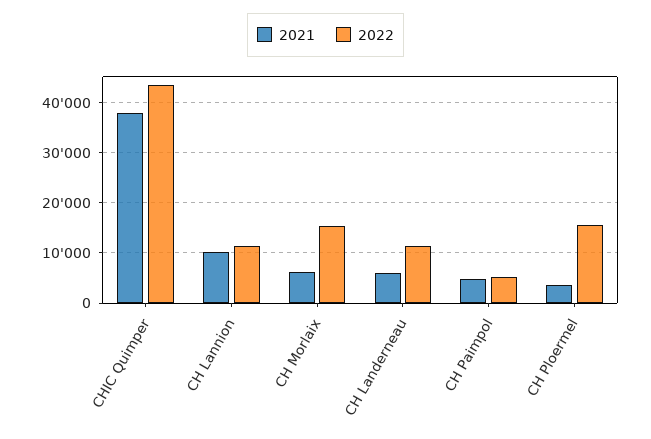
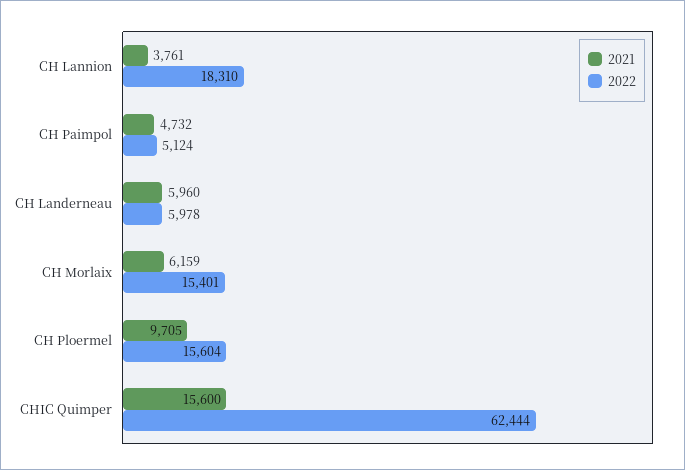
2021, CHIC Quimper: 38000 -> 15600
2022, CHIC Quimper: 44000 -> 62444
2021, CH Lannion: 10000 -> 3761
2022, CH Lannion: 12000 -> 18310
2022, CH Landerneau: 12000 -> 5978
2021, CH Ploermel: 4000 -> 9705

